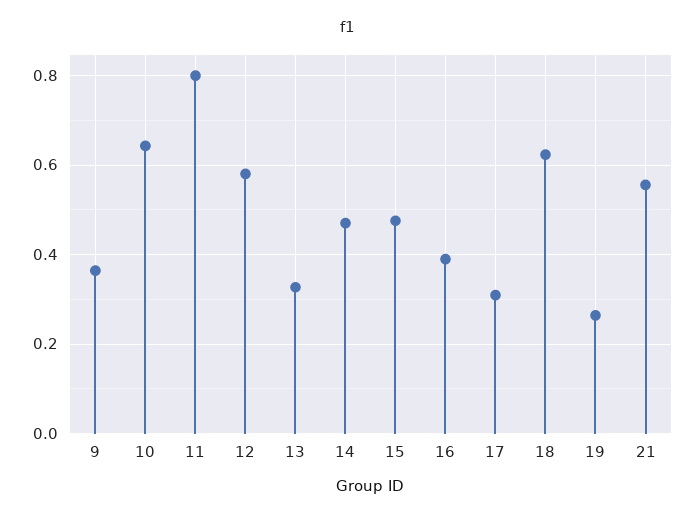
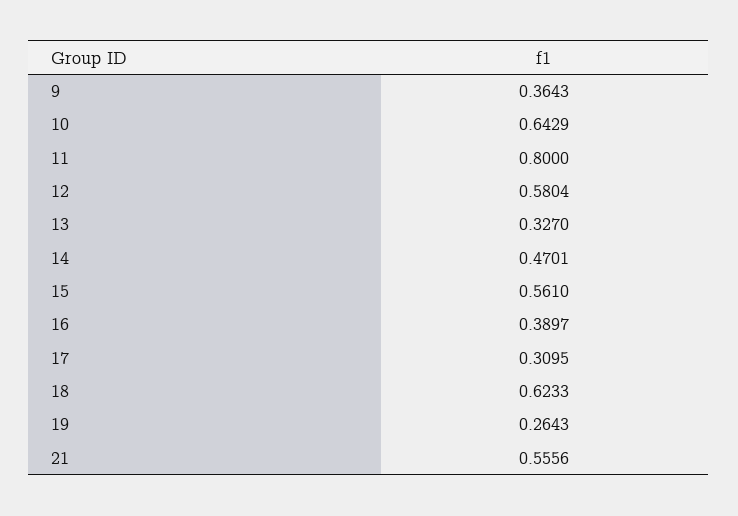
15: 0.48 -> 0.561

